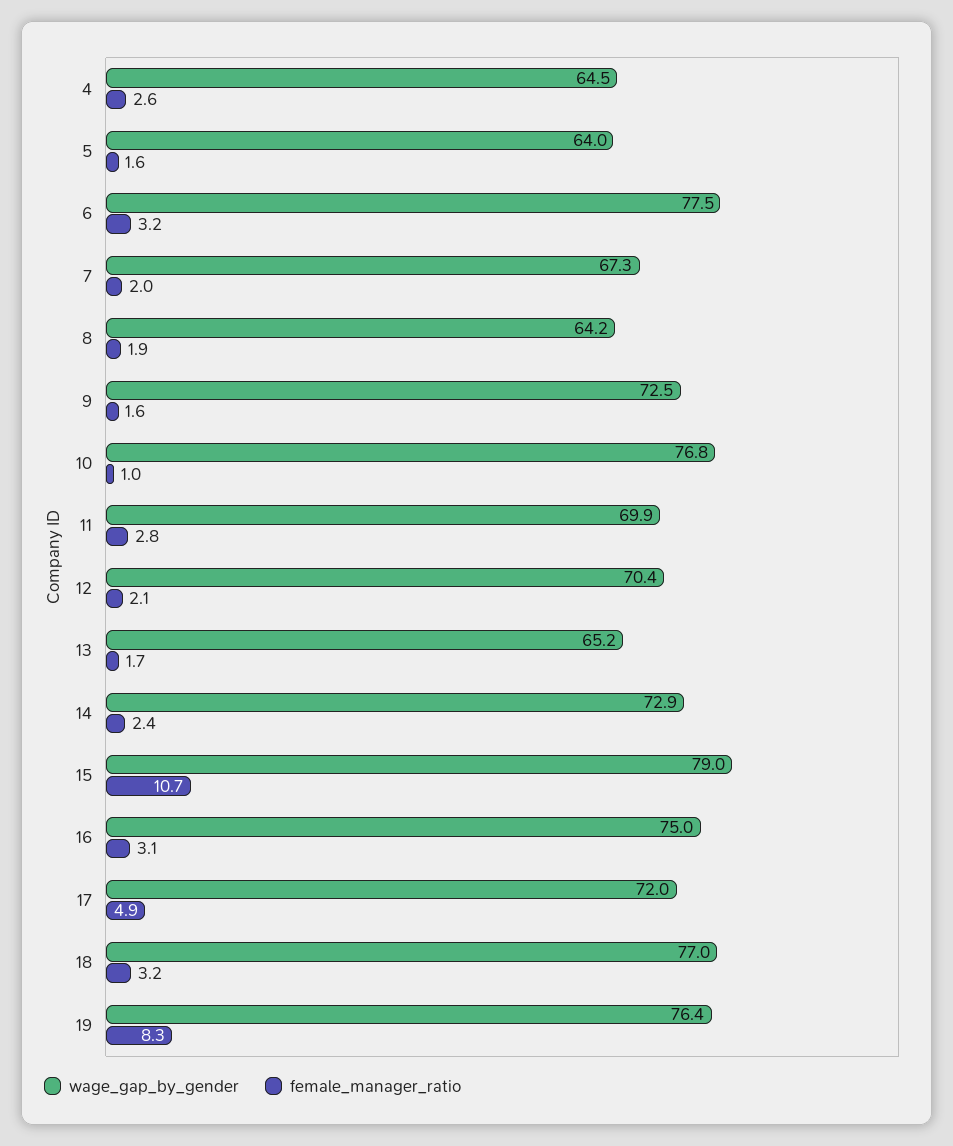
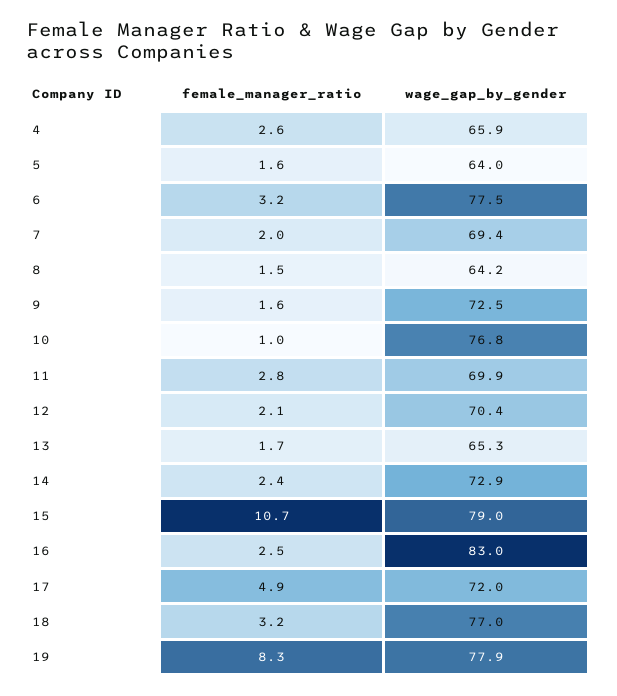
wage_gap_by_gender, 4: 64.5 -> 65.9
wage_gap_by_gender, 7: 67.3 -> 69.4
female_manager_ratio, 8: 1.9 -> 1.5
wage_gap_by_gender, 13: 65.2 -> 65.3
wage_gap_by_gender, 16: 75 -> 83
female_manager_ratio, 16: 3.1 -> 2.5
wage_gap_by_gender, 19: 76.4 -> 77.9

